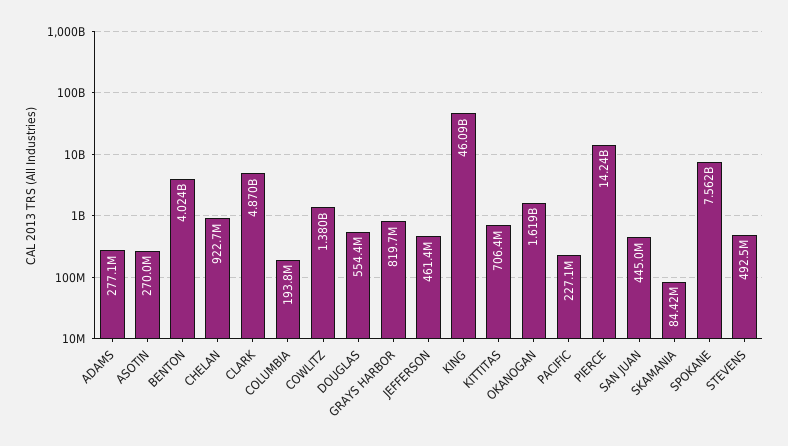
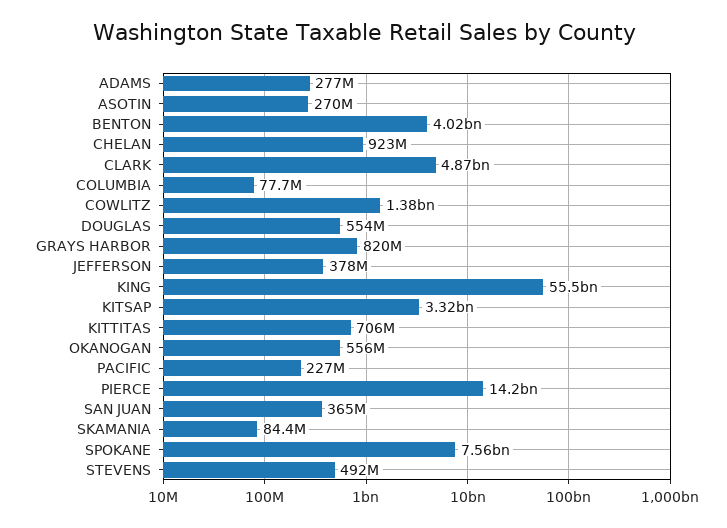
COLUMBIA: 193800000 -> 77700000
JEFFERSON: 461400000 -> 378000000
KING: 46090000000 -> 55500000000
OKANOGAN: 1619000000 -> 556000000
SAN JUAN: 445000000 -> 365000000
KITSAP: none -> 3320000000

